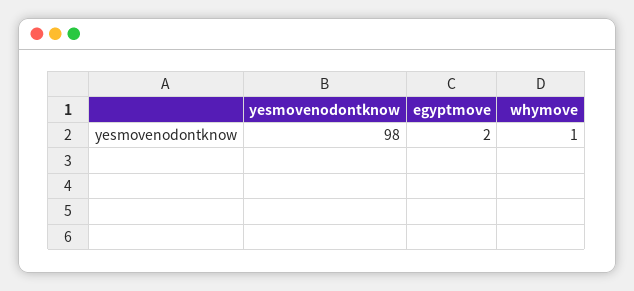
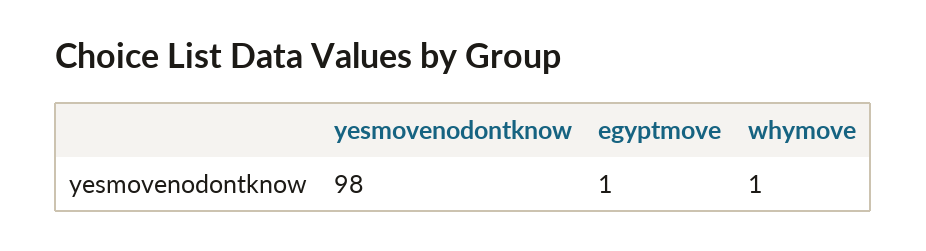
egyptmove: 2 -> 1

